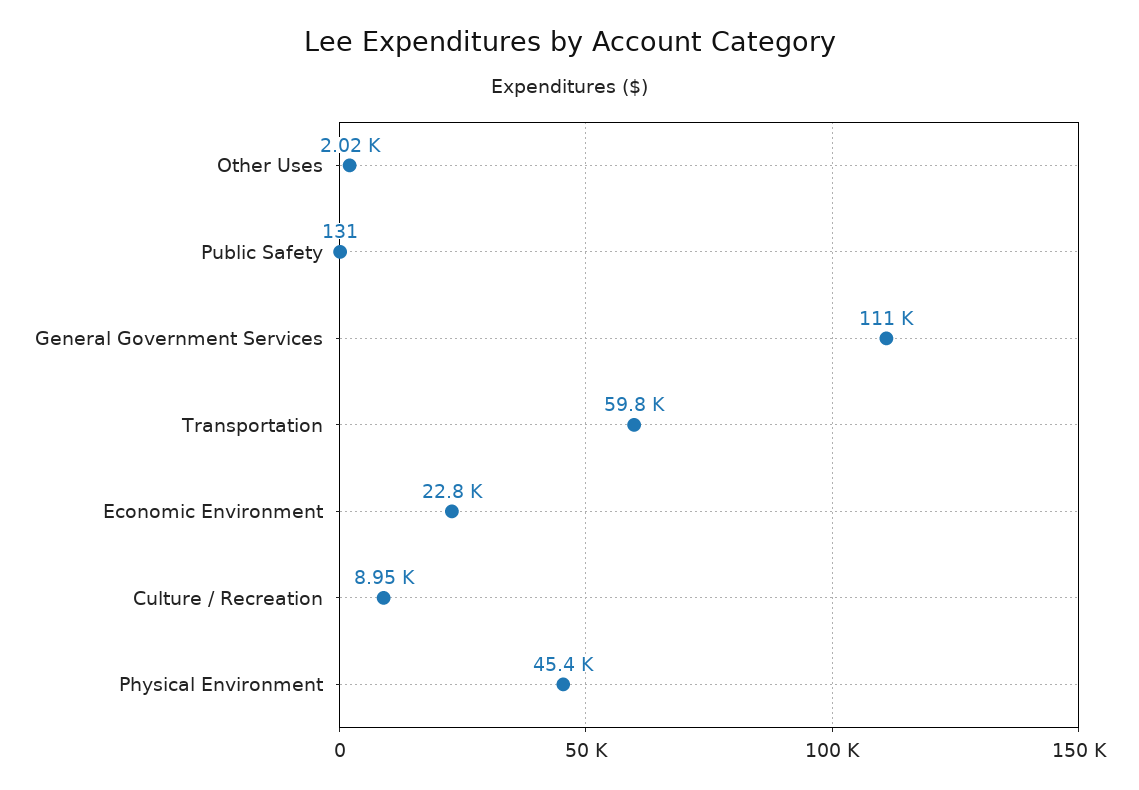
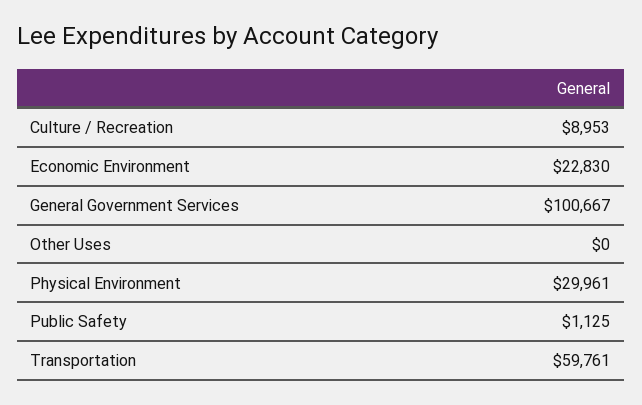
Other Uses: 2020 -> 0
Public Safety: 131 -> 1125
General Government Services: 111000 -> 100667
Physical Environment: 45400 -> 29961

